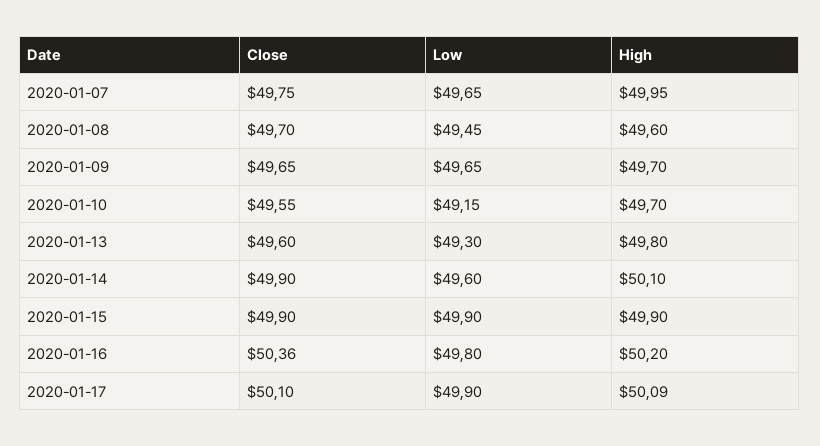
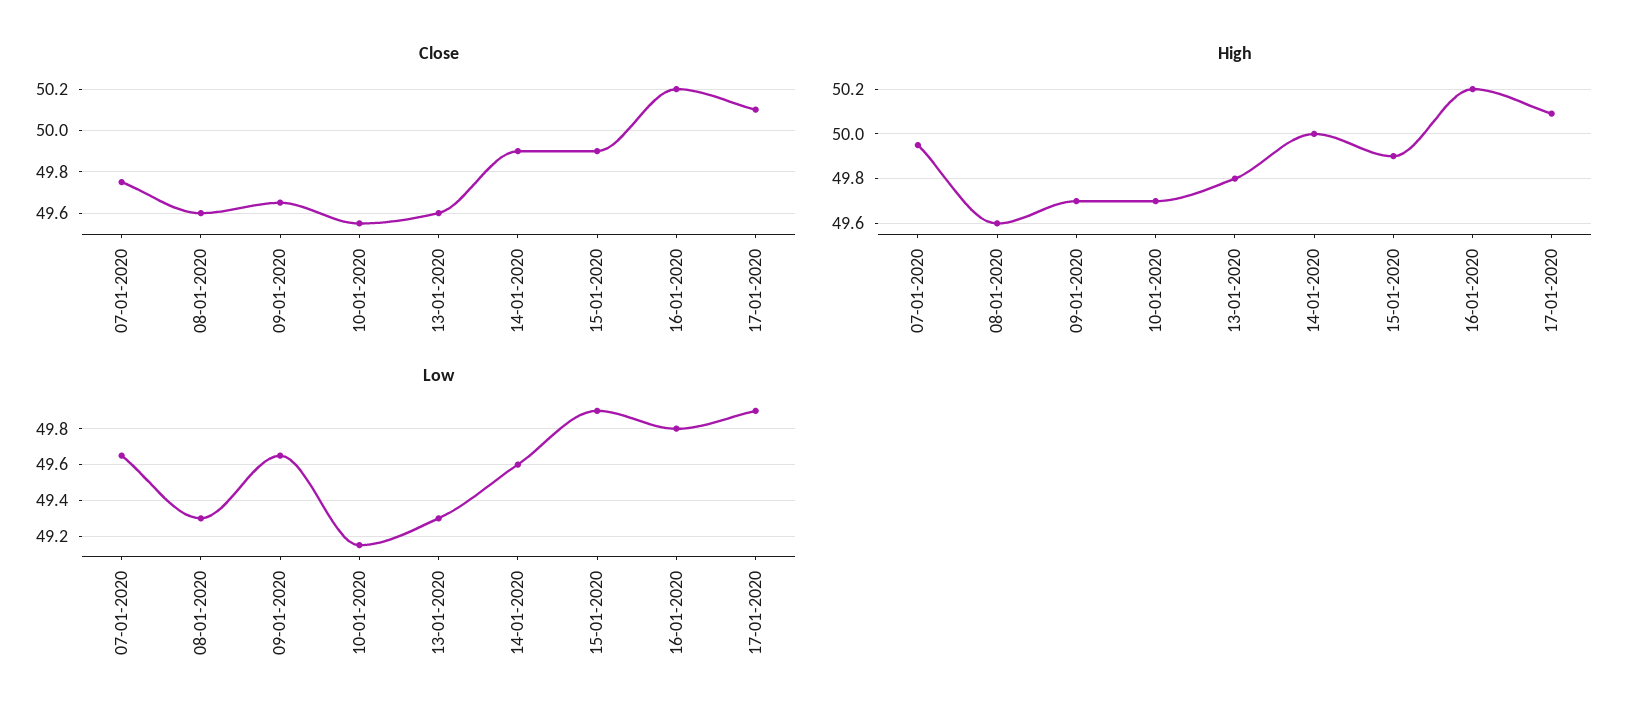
Close, 2020-01-08: 49.7 -> 49.6
Low, 2020-01-08: 49.45 -> 49.3
High, 2020-01-14: 50.1 -> 50
Close, 2020-01-16: 50.36 -> 50.2

